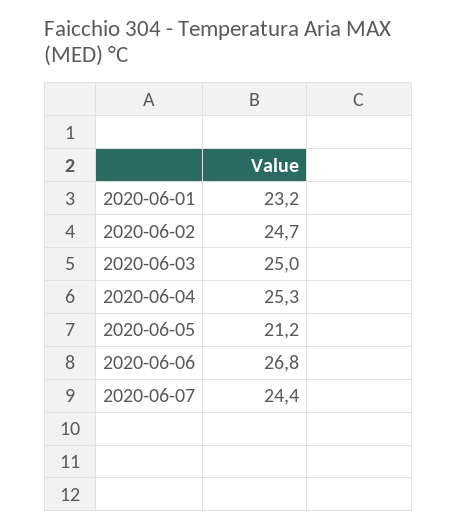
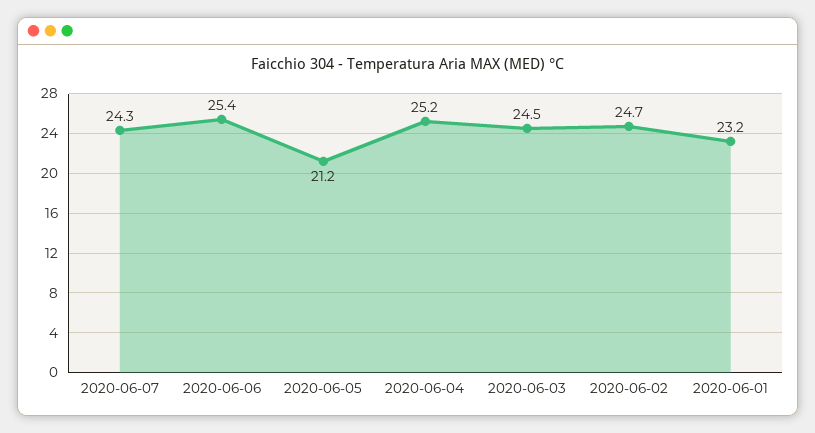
2020-06-03: 25 -> 24.5
2020-06-04: 25.3 -> 25.2
2020-06-06: 26.8 -> 25.4
2020-06-07: 24.4 -> 24.3

